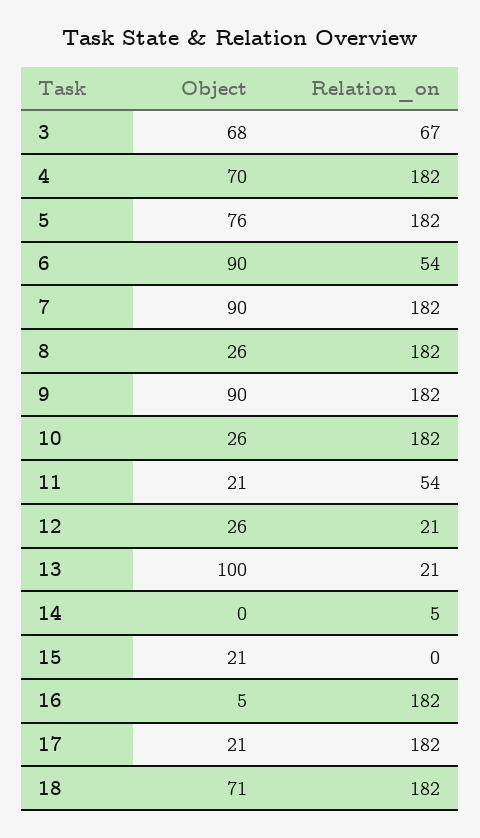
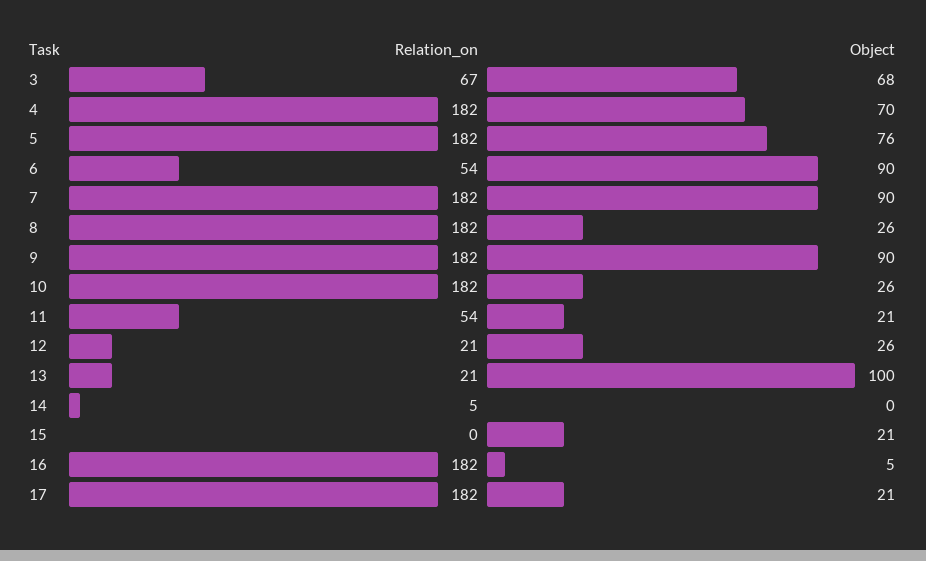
Object, 18: 71 -> none
Relation_on, 18: 182 -> none

